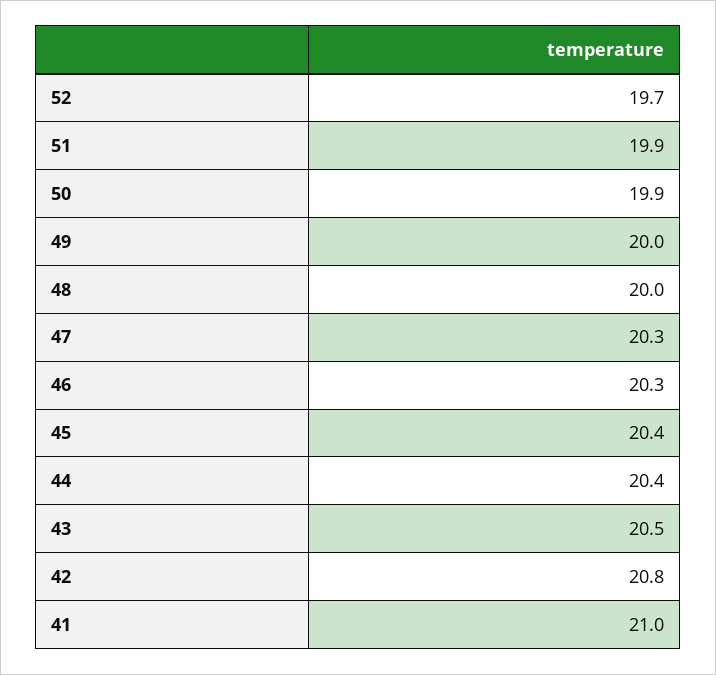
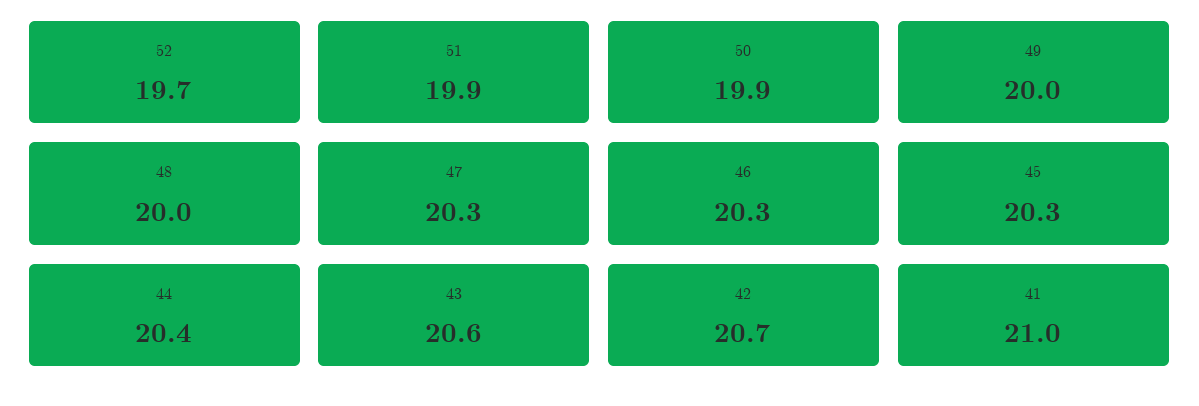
45: 20.4 -> 20.3
43: 20.5 -> 20.6
42: 20.8 -> 20.7

